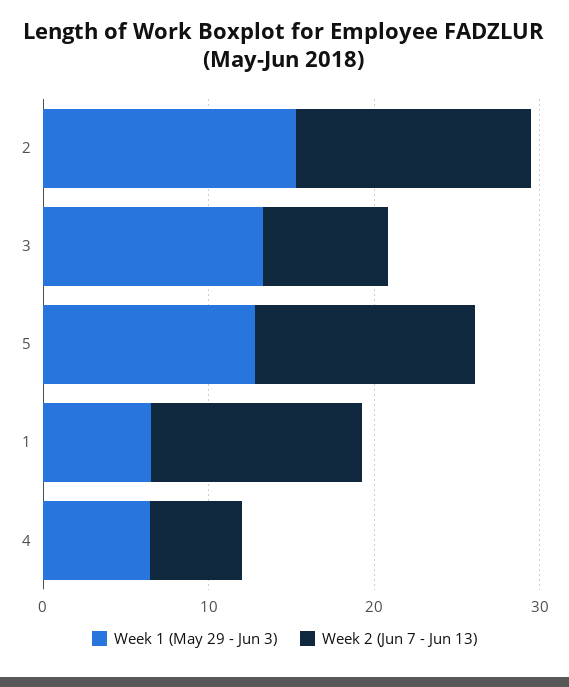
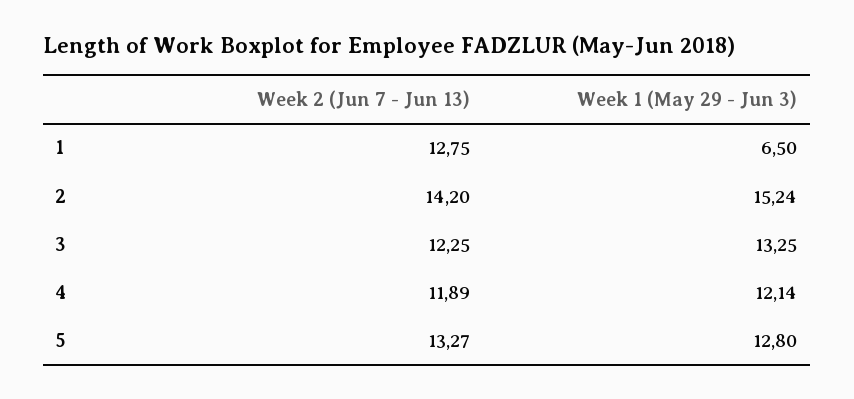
Week 2 (Jun 7 - Jun 13), 3: 8 -> 12.25
Week 1 (May 29 - Jun 3), 4: 6 -> 12.14
Week 2 (Jun 7 - Jun 13), 4: 6 -> 11.89

